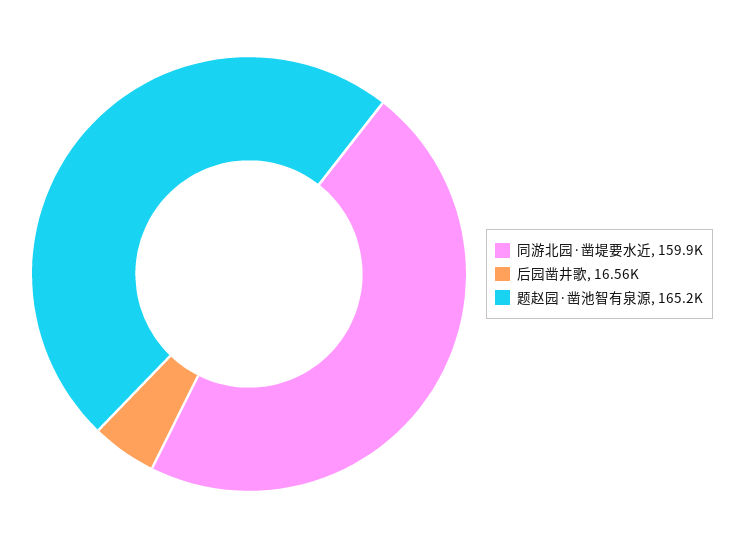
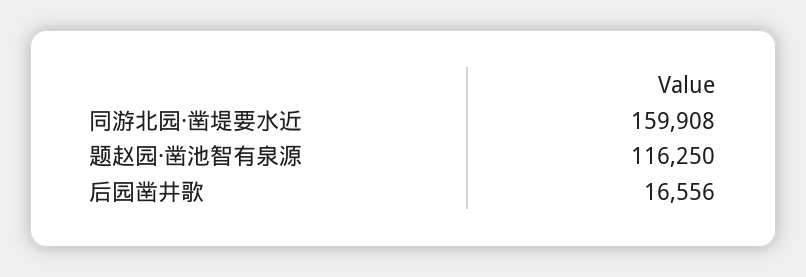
题赵园·凿池智有泉源: 165200 -> 116250

